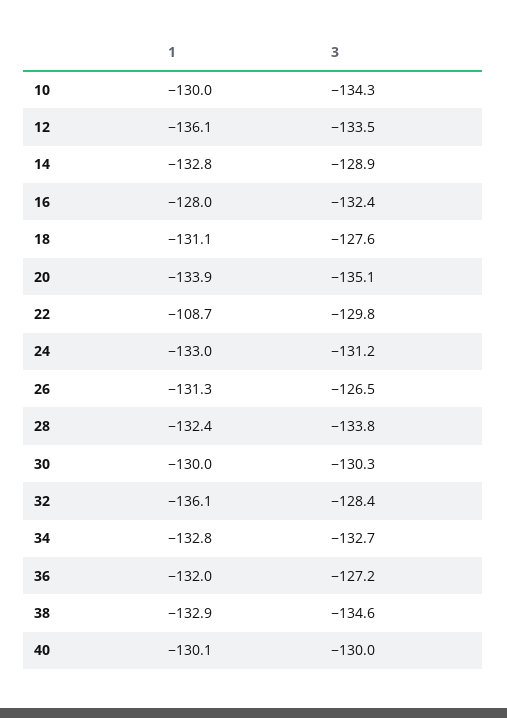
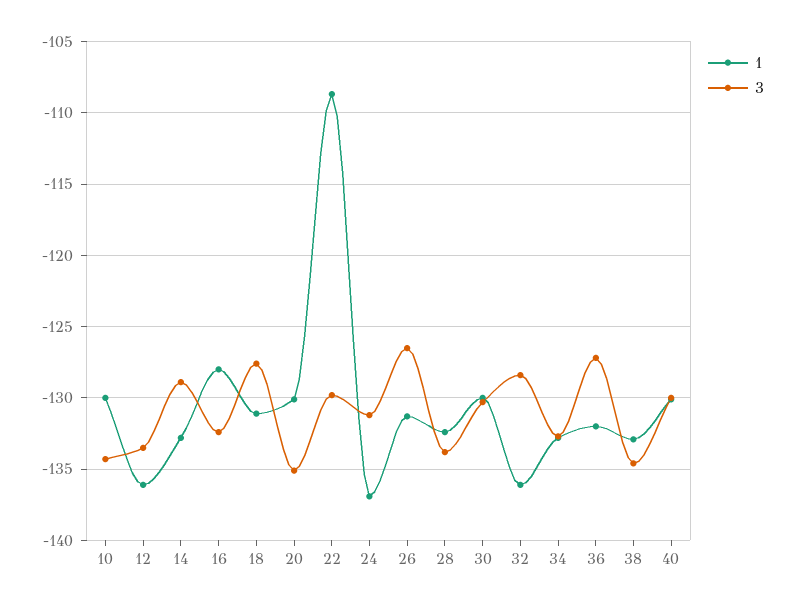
1, 20: -133.9 -> -130
1, 24: -133 -> -137

